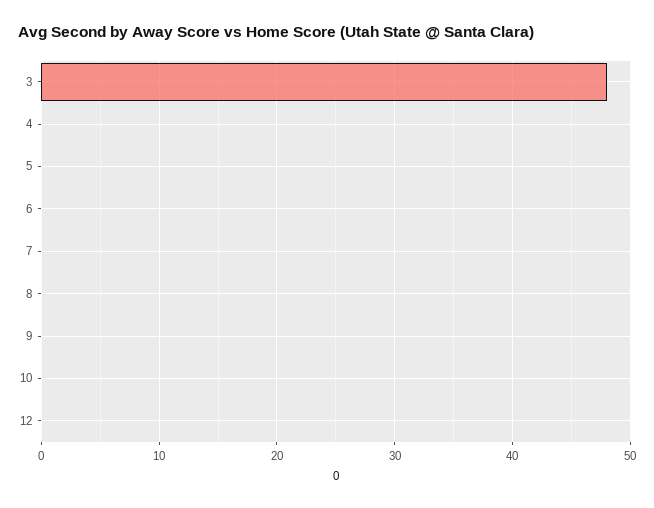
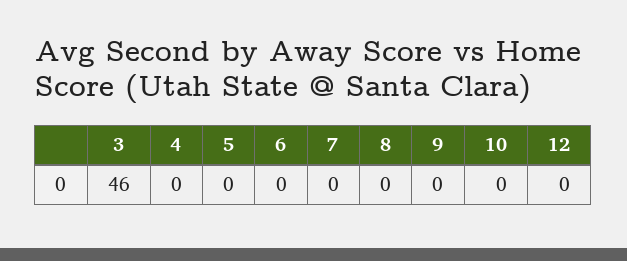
3: 48 -> 46

